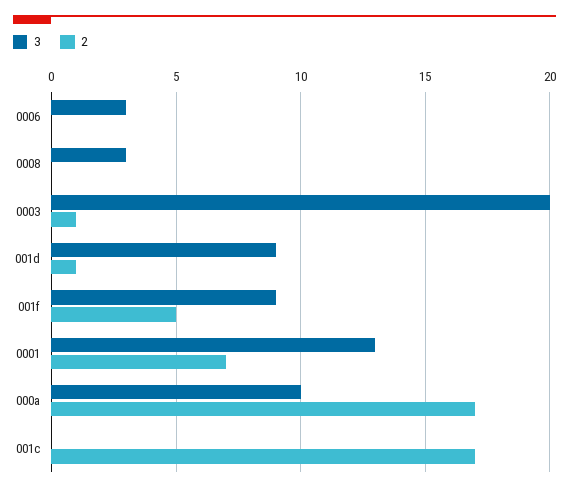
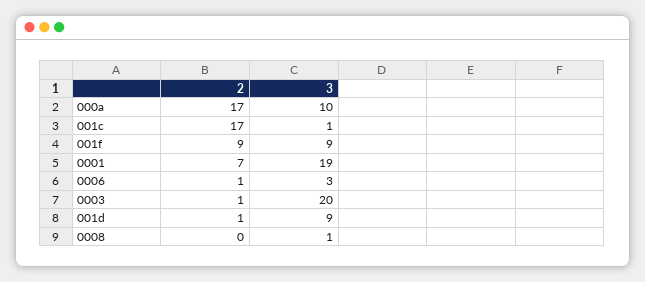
2, 0006: 0 -> 1
3, 0008: 3 -> 1
2, 001f: 5 -> 9
3, 0001: 13 -> 19
3, 001c: 0 -> 1

